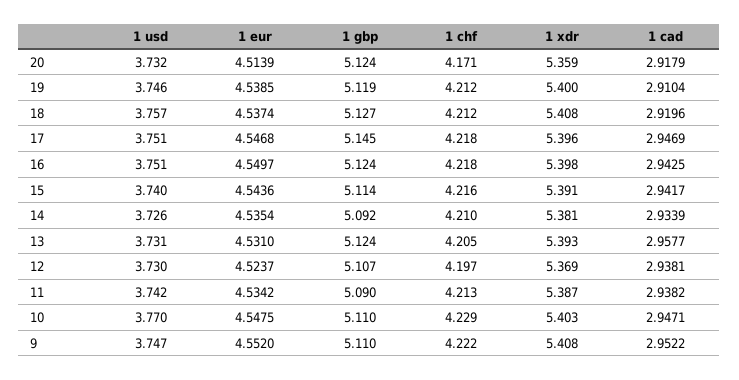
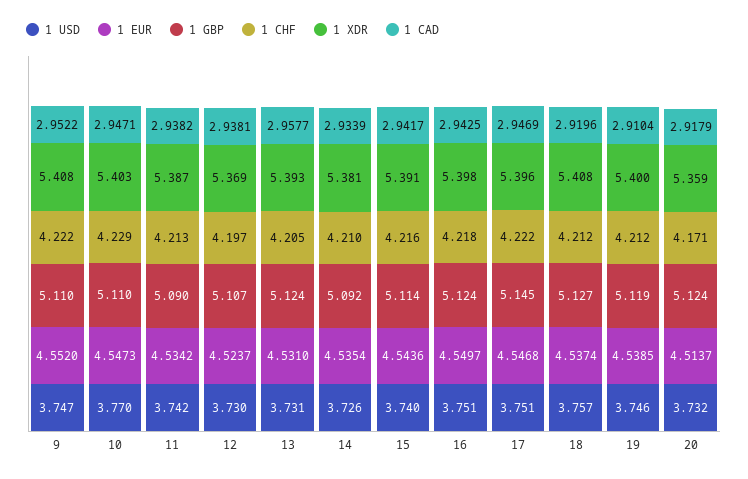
1 eur, 20: 4.5139 -> 4.5137
1 chf, 17: 4.218 -> 4.222
1 eur, 10: 4.5475 -> 4.5473

